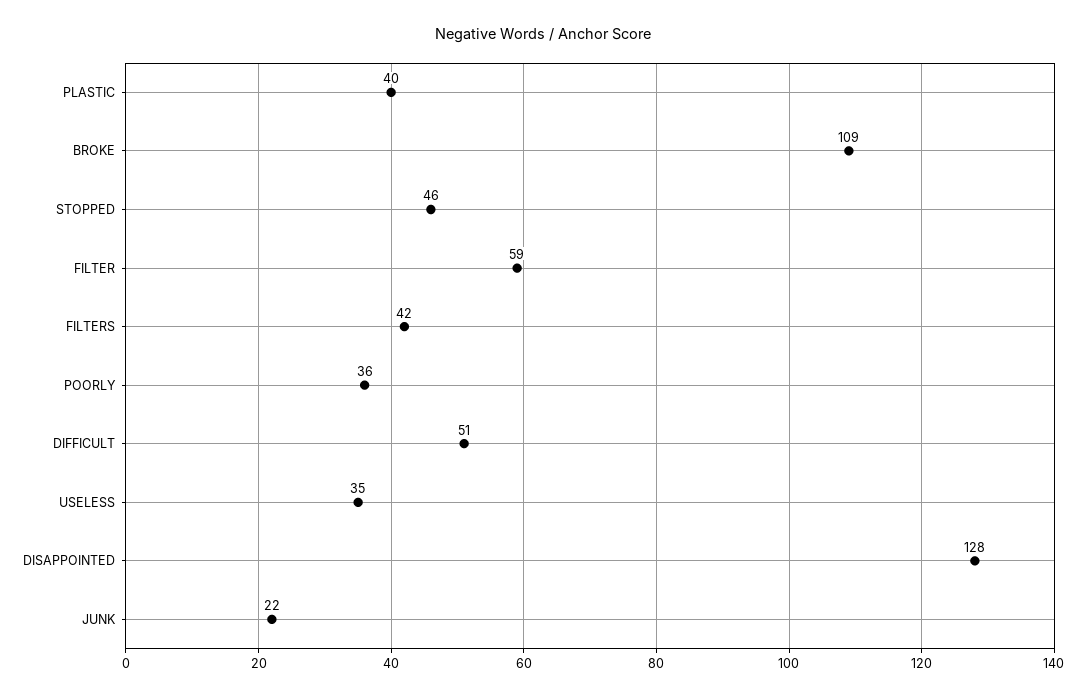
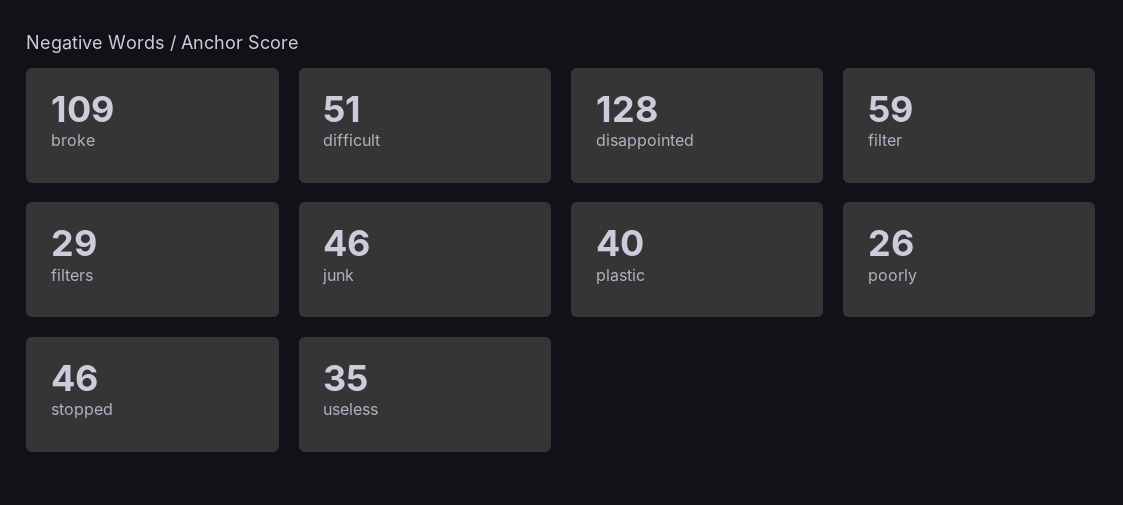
FILTERS: 42 -> 29
POORLY: 36 -> 26
JUNK: 22 -> 46

